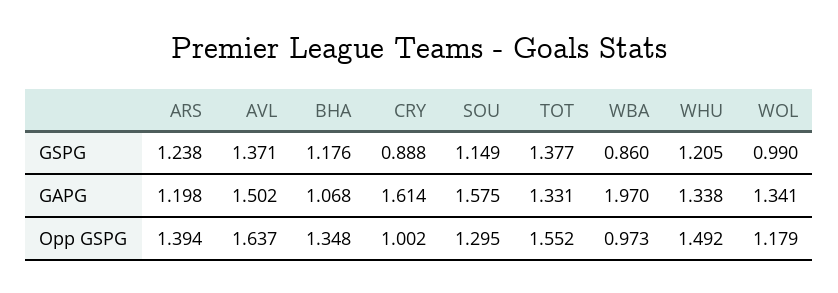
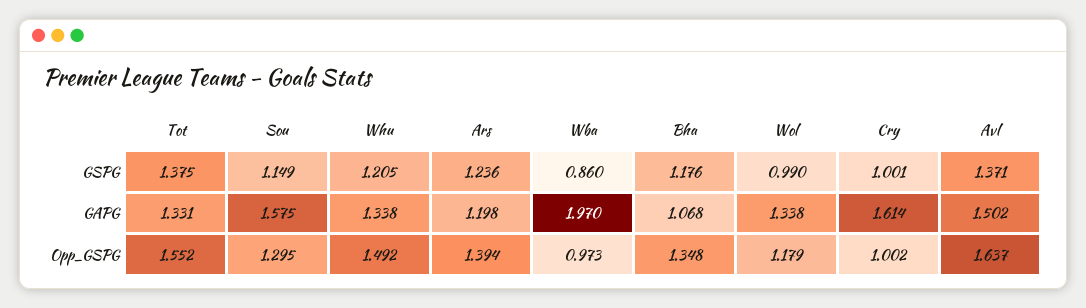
ARS, GSPG: 1.238 -> 1.236
CRY, GSPG: 0.888 -> 1.001
TOT, GSPG: 1.377 -> 1.375
WOL, GAPG: 1.341 -> 1.338

